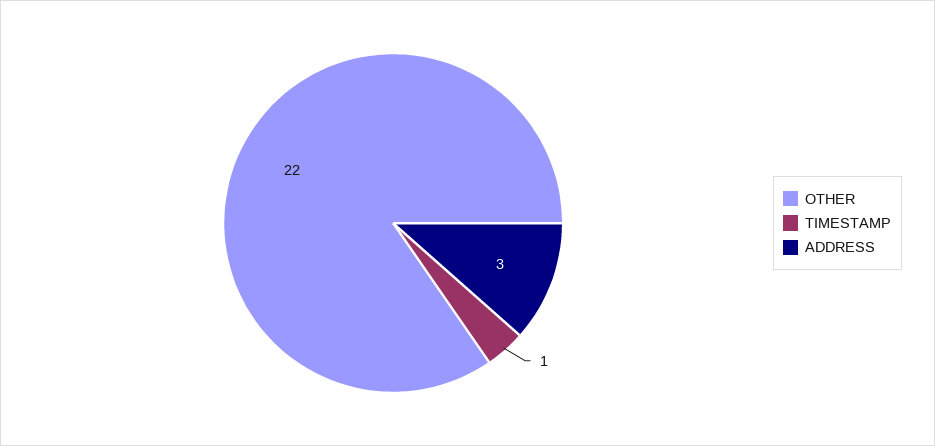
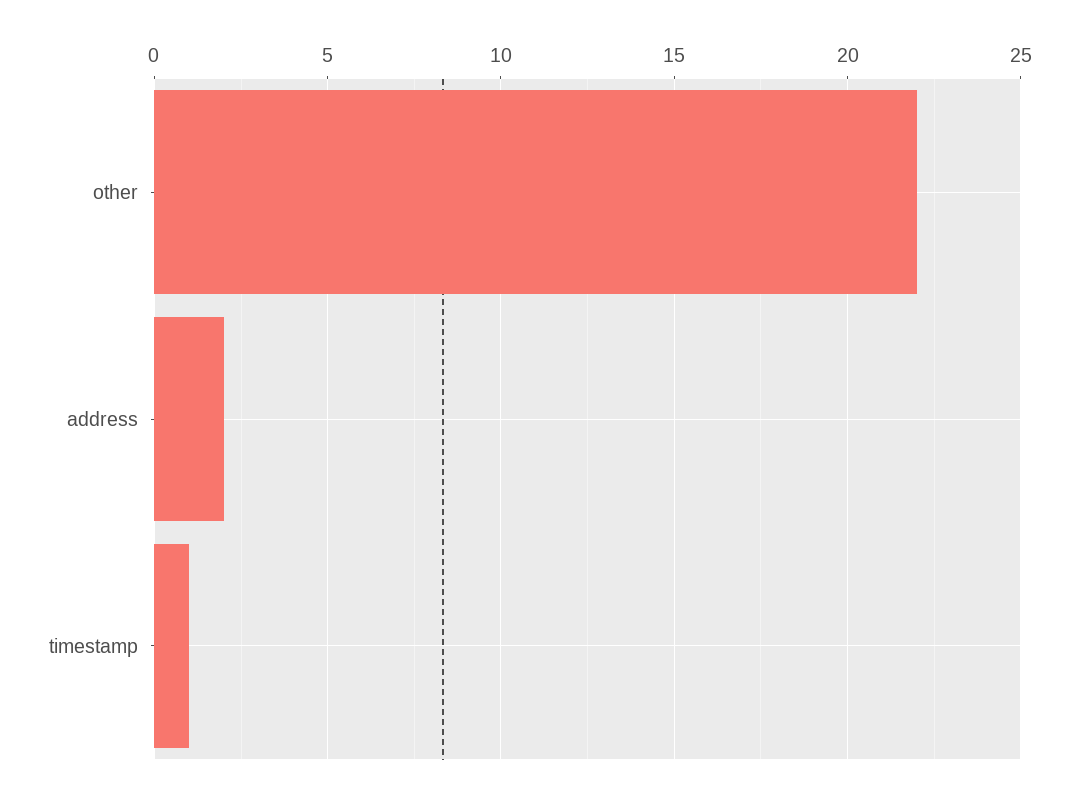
ADDRESS: 3 -> 2

